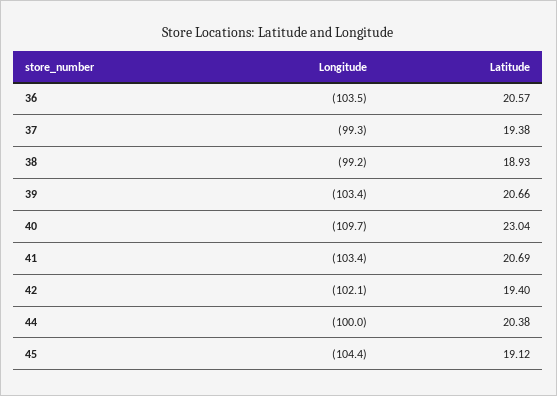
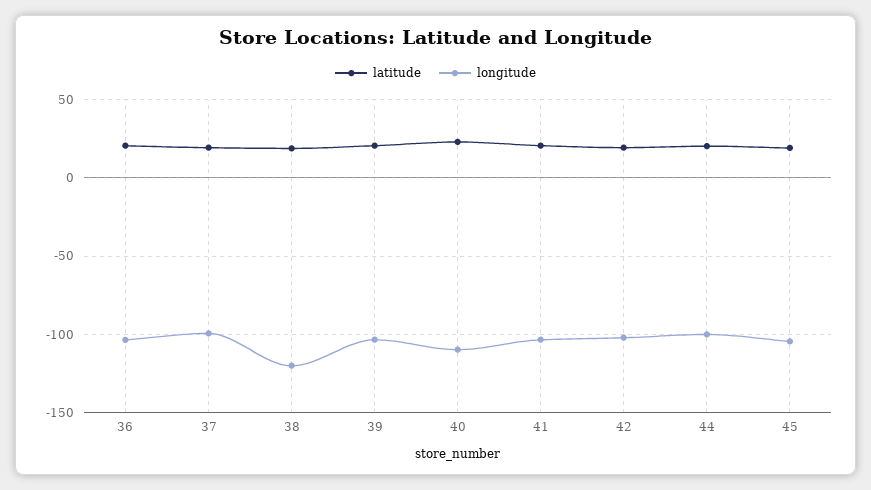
Longitude, 38: -99.2 -> -120

